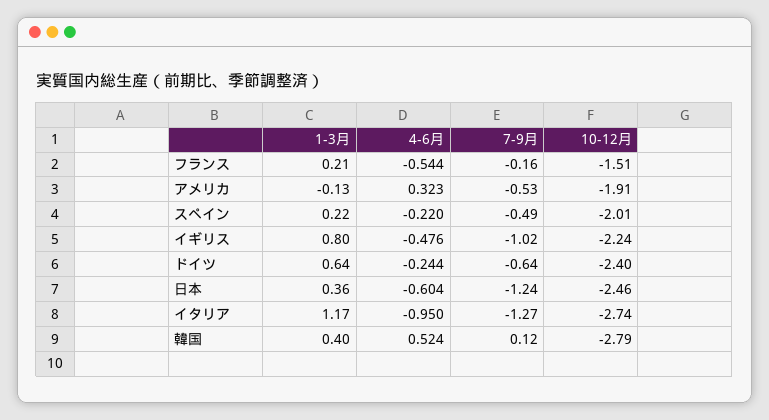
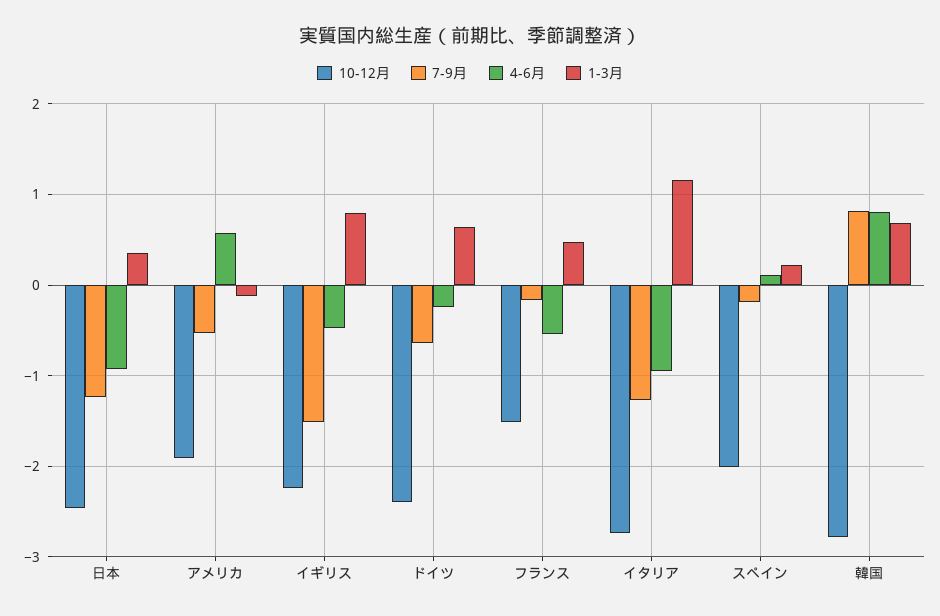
1-3月, フランス: 0.21 -> 0.5
4-6月, アメリカ: 0.323 -> 0.6
4-6月, スペイン: -0.22 -> 0.1
7-9月, スペイン: -0.49 -> -0.2
7-9月, イギリス: -1.02 -> -1.5
4-6月, 日本: -0.604 -> -0.9
1-3月, 韓国: 0.4 -> 0.7
4-6月, 韓国: 0.524 -> 0.8
7-9月, 韓国: 0.12 -> 0.8

